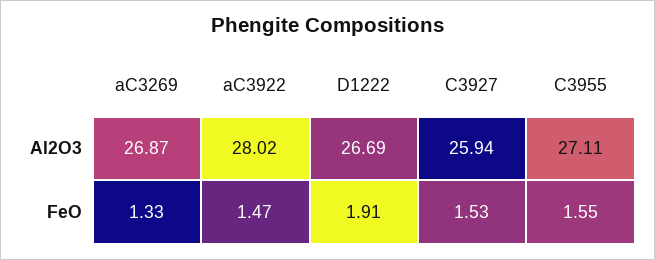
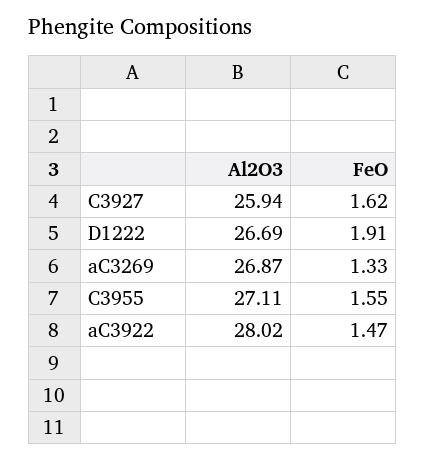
C3927, FeO: 1.53 -> 1.62

